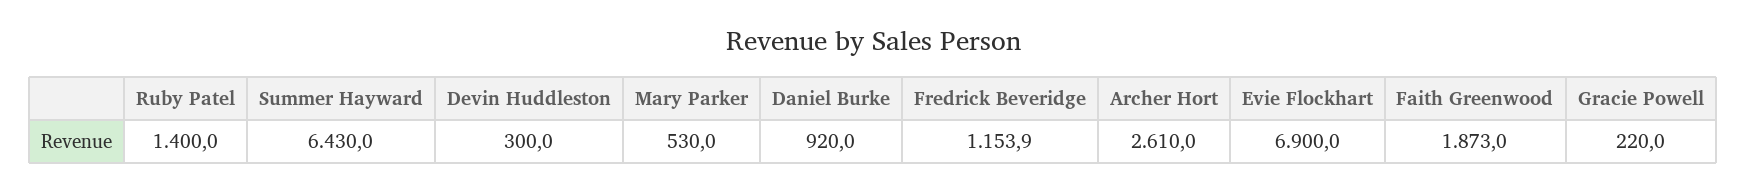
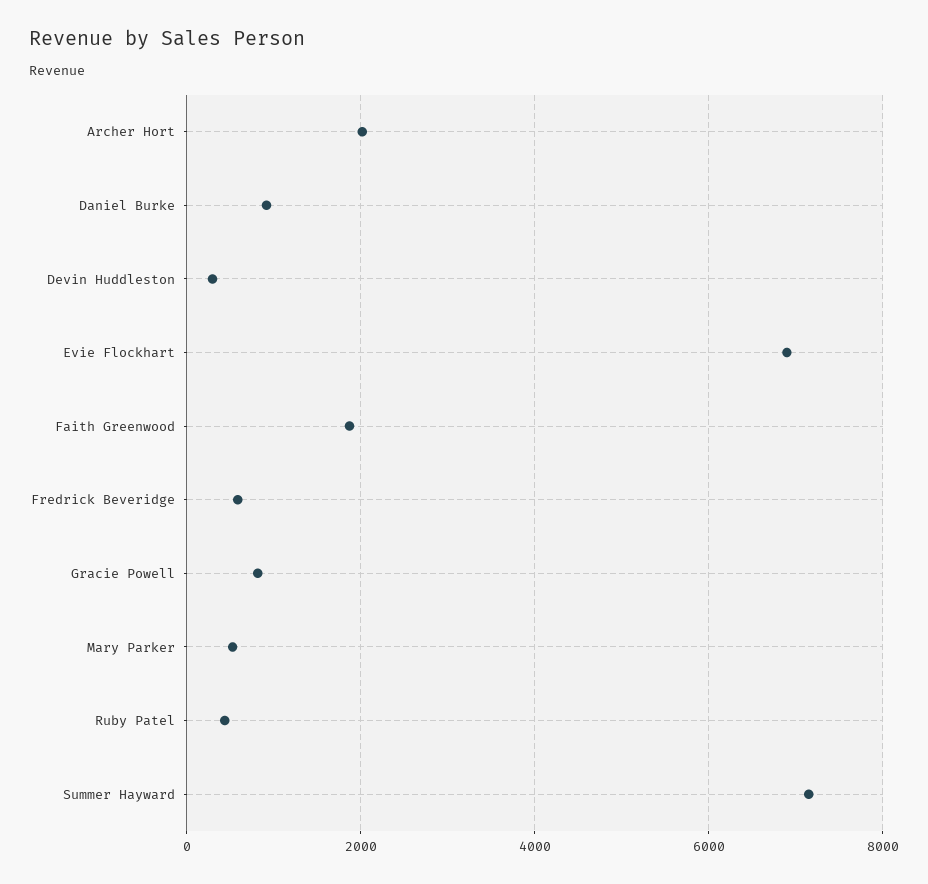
Ruby Patel: 1400 -> 400
Summer Hayward: 6430 -> 7200
Fredrick Beveridge: 1153.9 -> 600
Archer Hort: 2610 -> 2000
Gracie Powell: 220 -> 800

